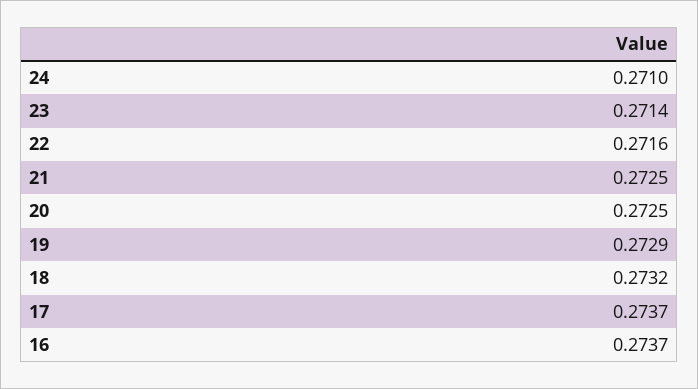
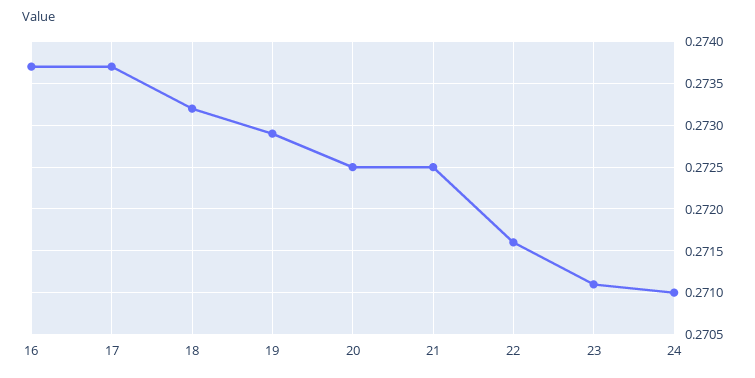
23: 0.2714 -> 0.2711

